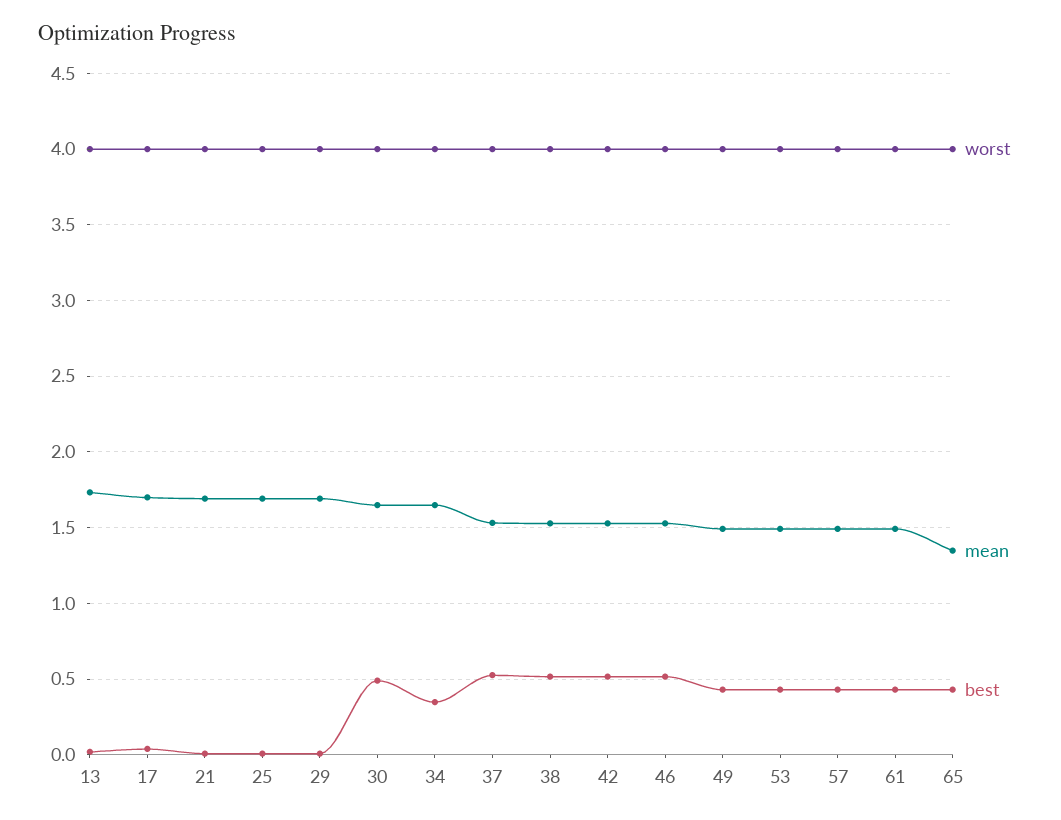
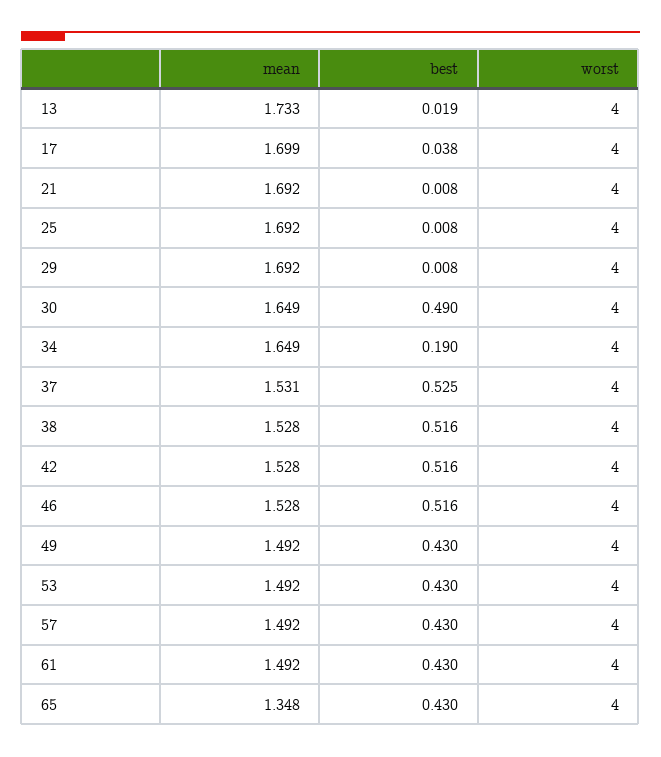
best, 34: 0.35 -> 0.19

